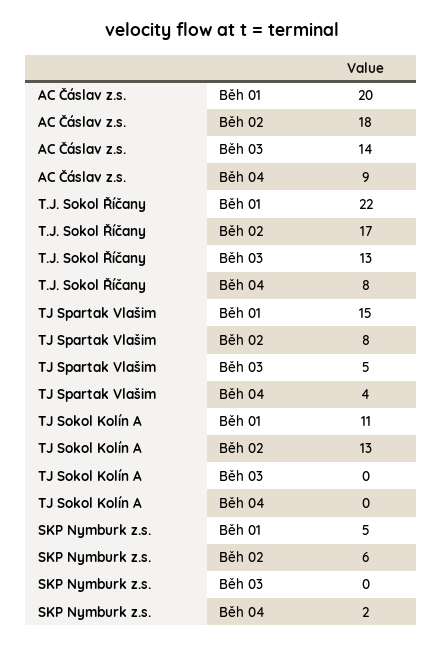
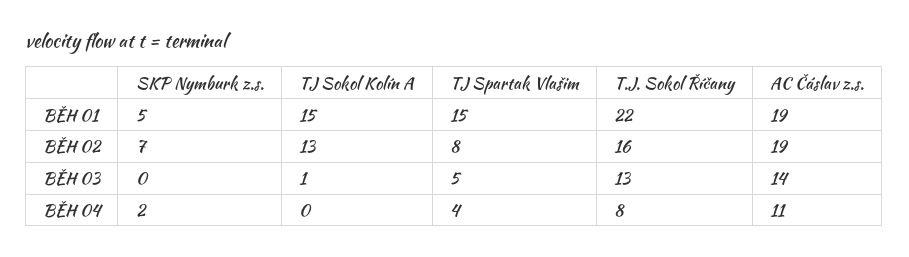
AC Čáslav z.s., Běh 01: 20 -> 19
AC Čáslav z.s., Běh 02: 18 -> 19
AC Čáslav z.s., Běh 04: 9 -> 11
T.J. Sokol Říčany, Běh 02: 17 -> 16
TJ Sokol Kolín A, Běh 01: 11 -> 15
TJ Sokol Kolín A, Běh 03: 0 -> 1
SKP Nymburk z.s., Běh 02: 6 -> 7

